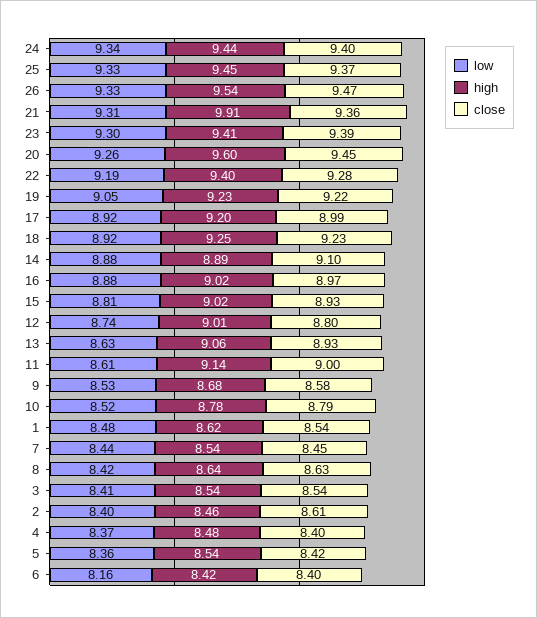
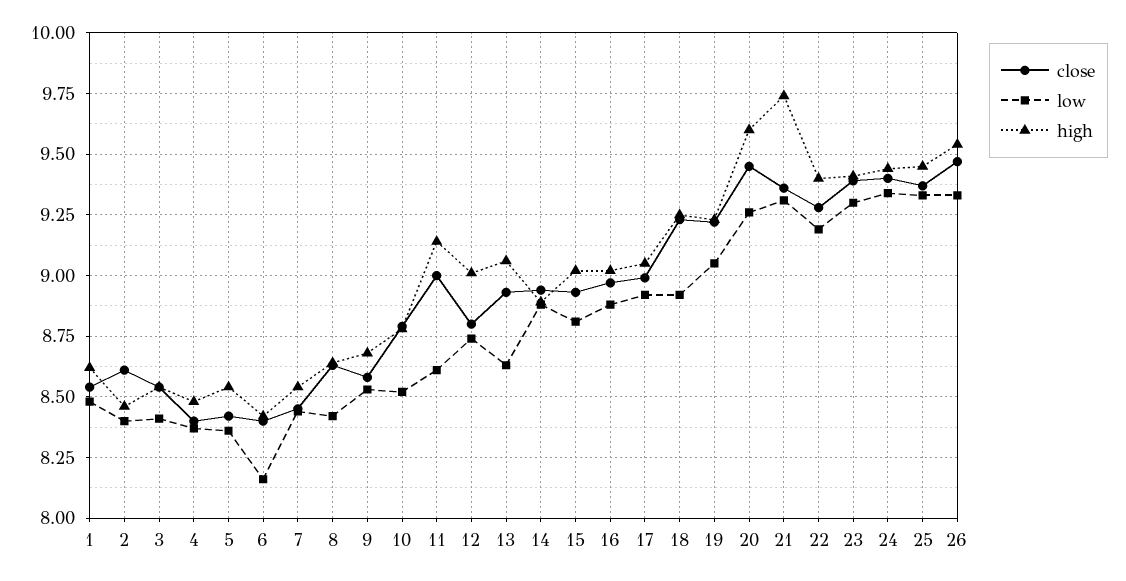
high, 21: 9.91 -> 9.75
high, 17: 9.2 -> 9.05
close, 14: 9.1 -> 8.95

